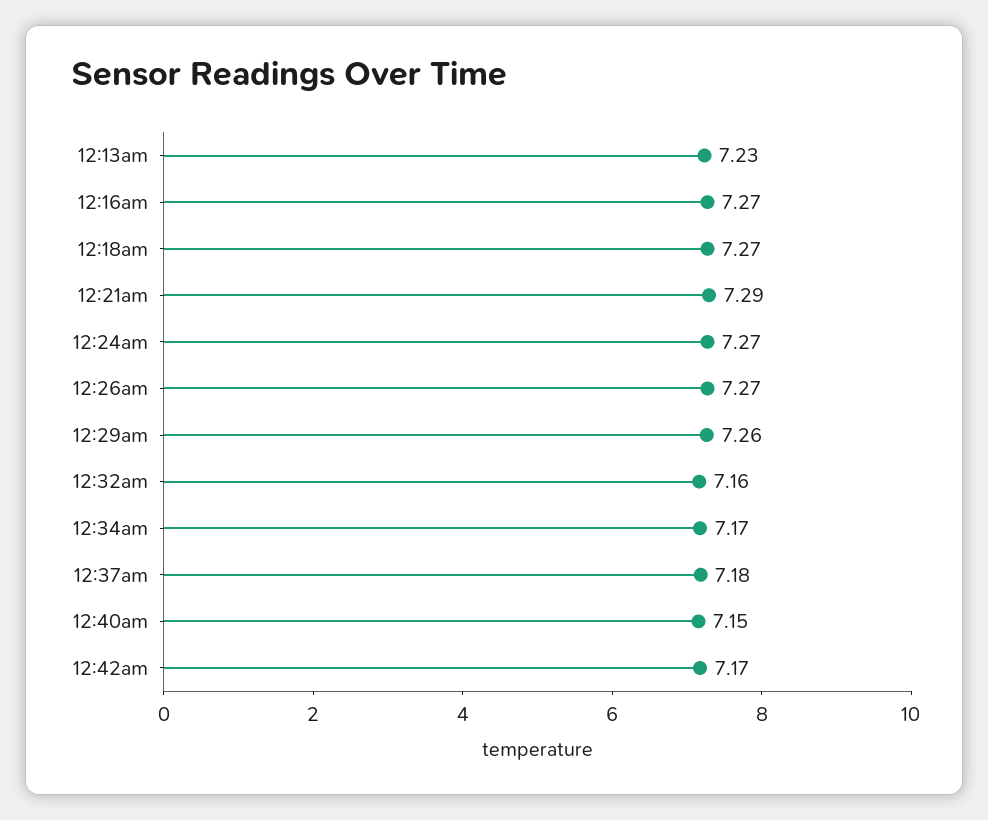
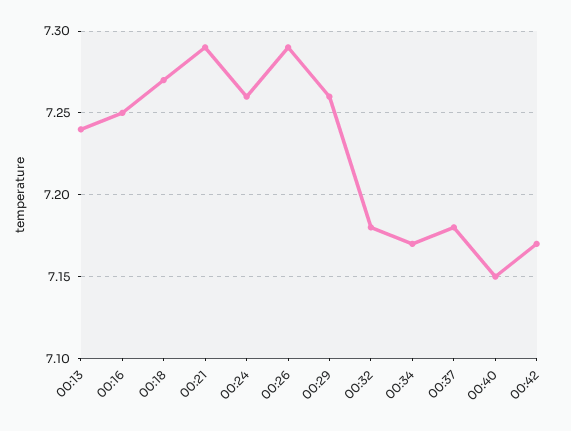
12:13am: 7.23 -> 7.24
12:16am: 7.27 -> 7.25
12:24am: 7.27 -> 7.26
12:26am: 7.27 -> 7.29
12:32am: 7.16 -> 7.18

